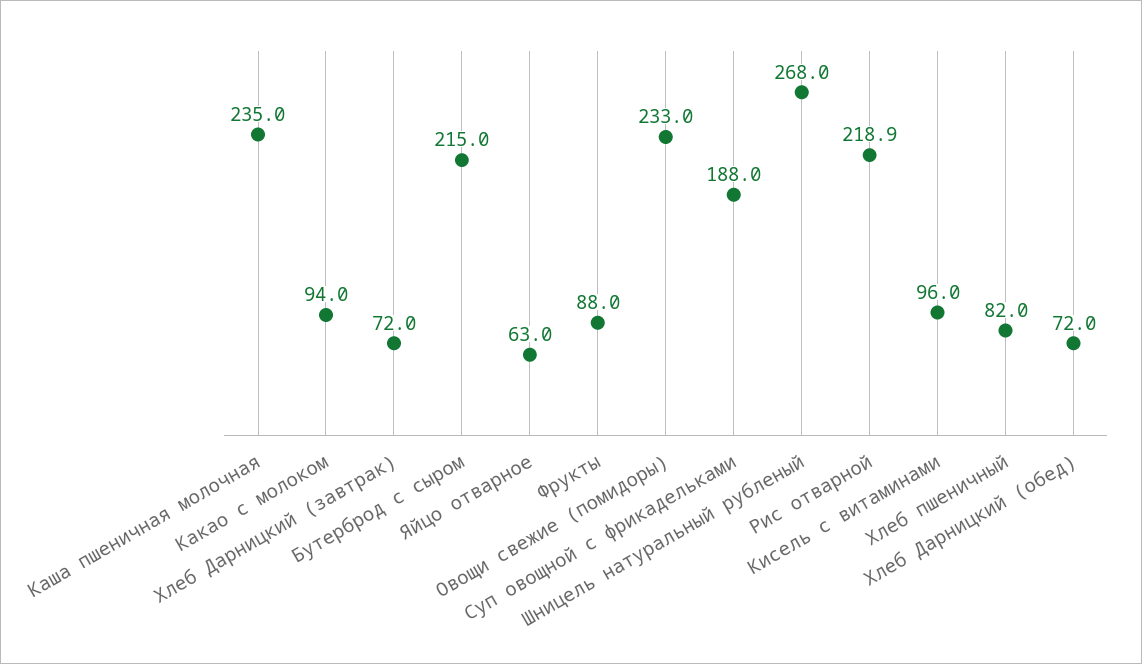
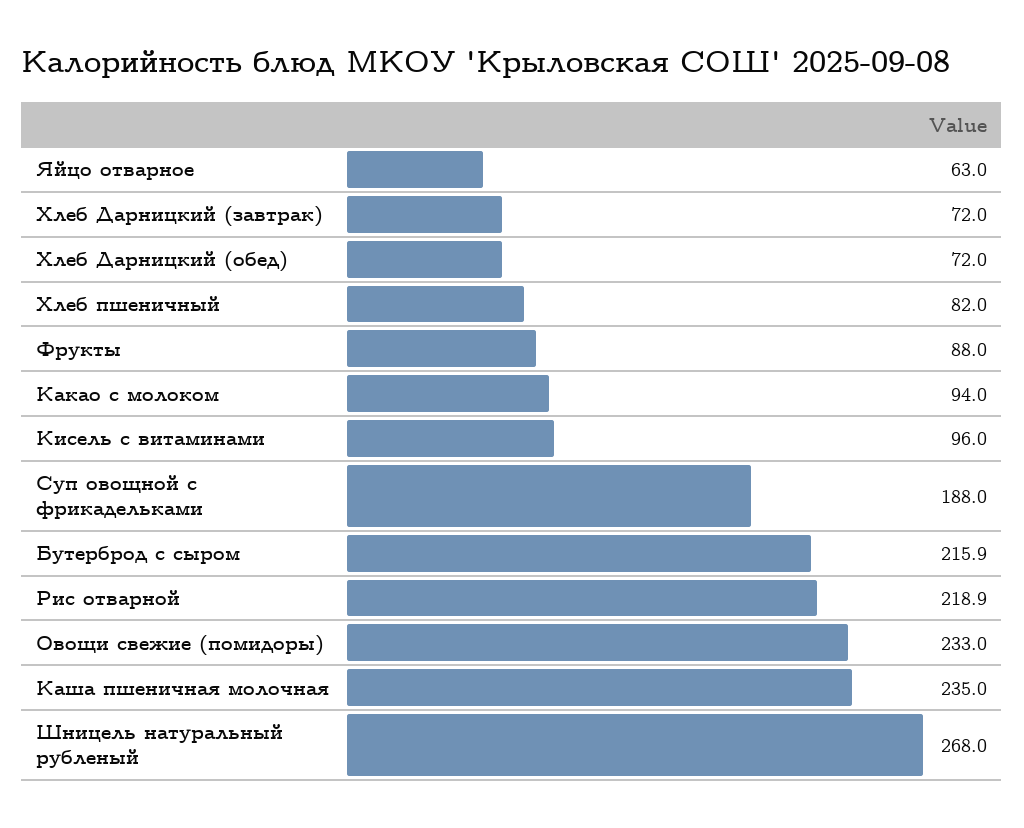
Бутерброд с сыром: 215 -> 215.9

